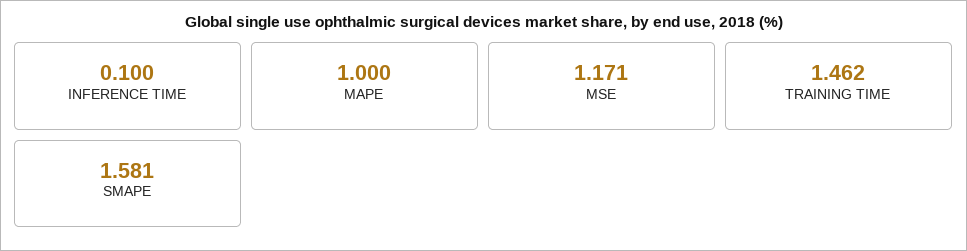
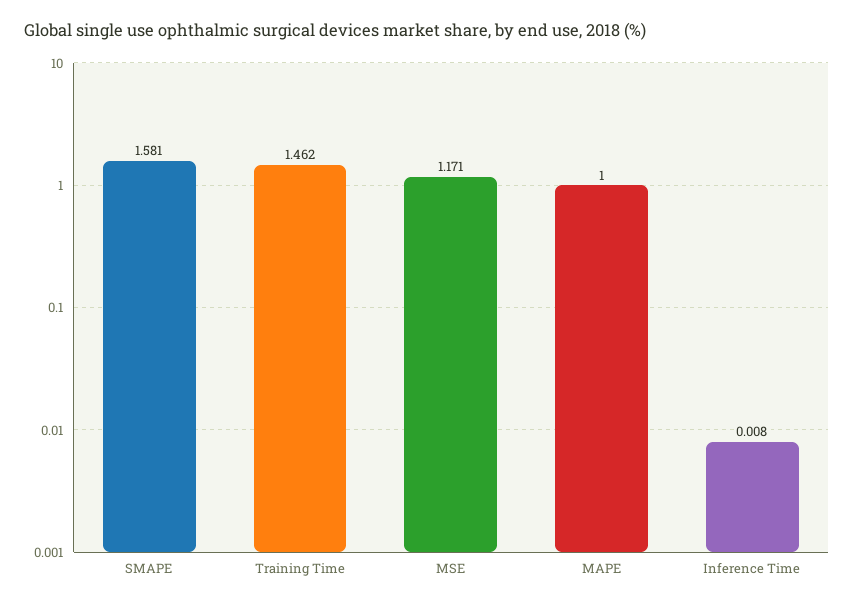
INFERENCE TIME: 0.1 -> 0.008

